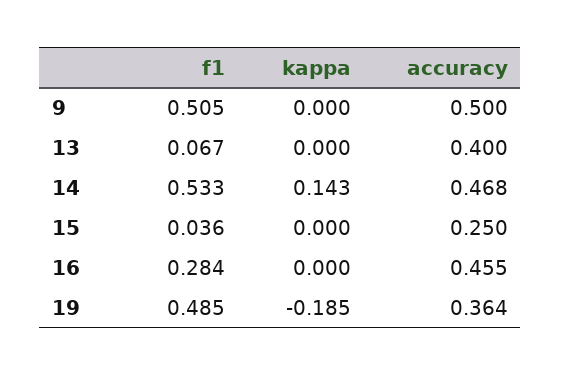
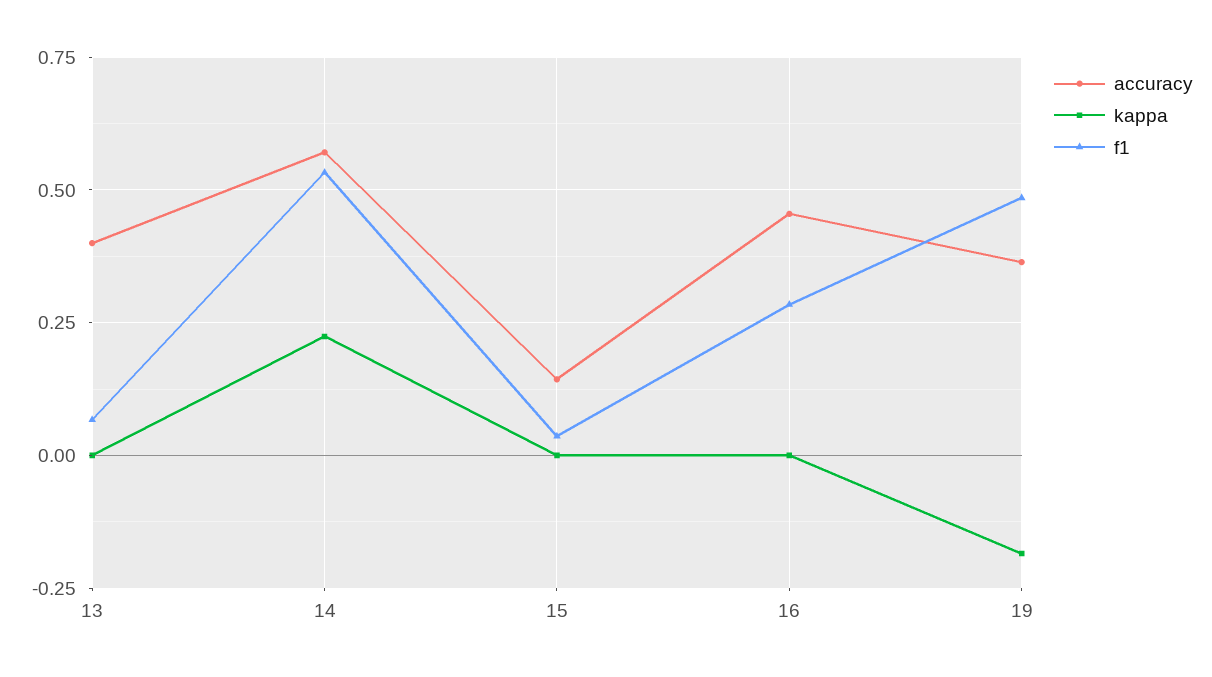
f1, 9: 0.505 -> none
kappa, 9: 0 -> none
accuracy, 9: 0.5 -> none
kappa, 14: 0.143 -> 0.225
accuracy, 14: 0.468 -> 0.575
accuracy, 15: 0.25 -> 0.15

